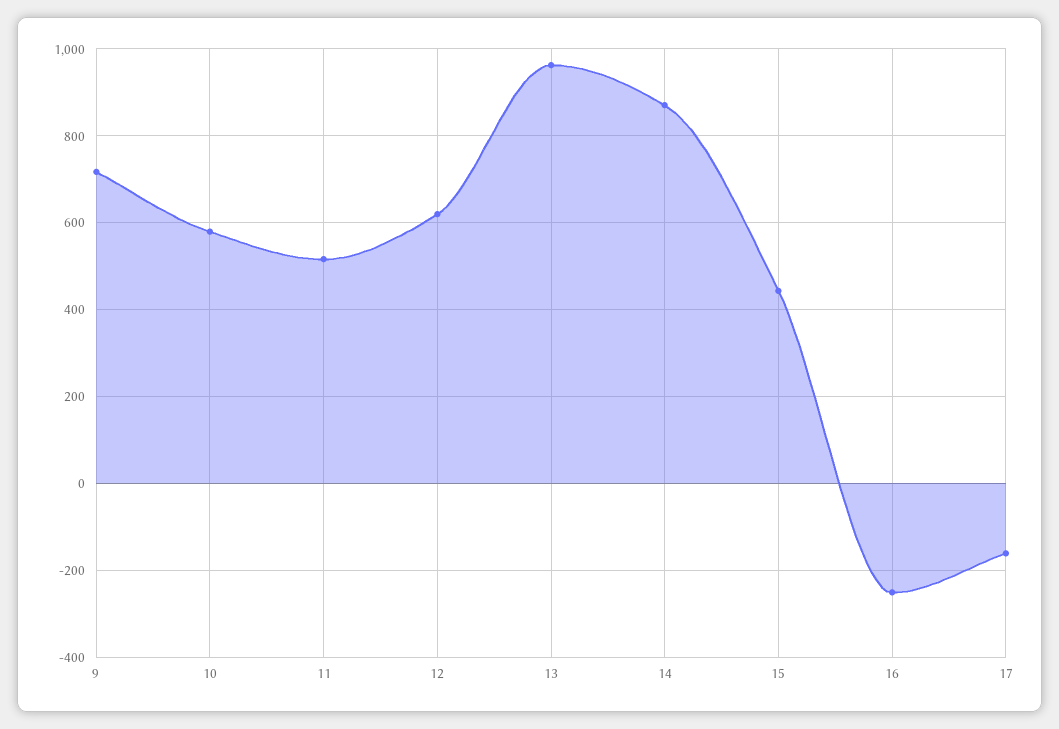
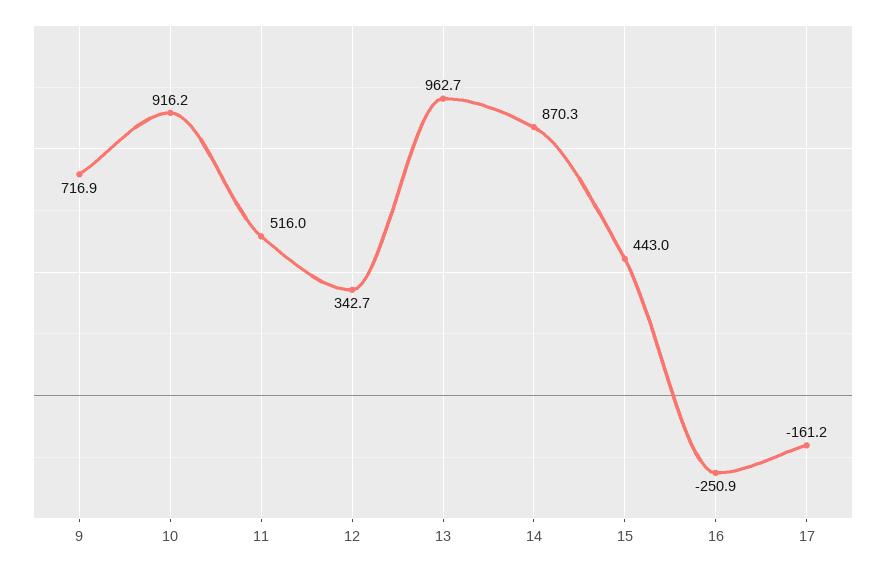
10: 580 -> 916.2
12: 620 -> 342.7

